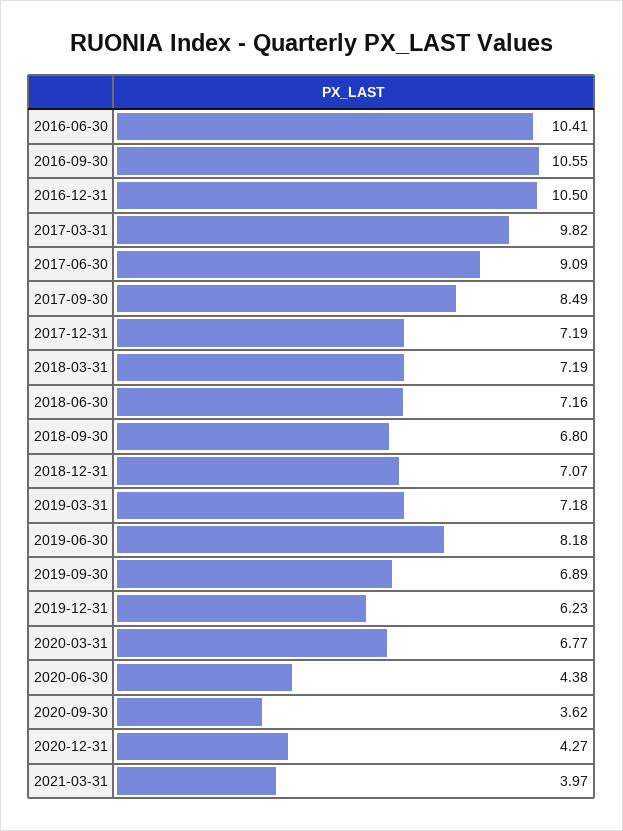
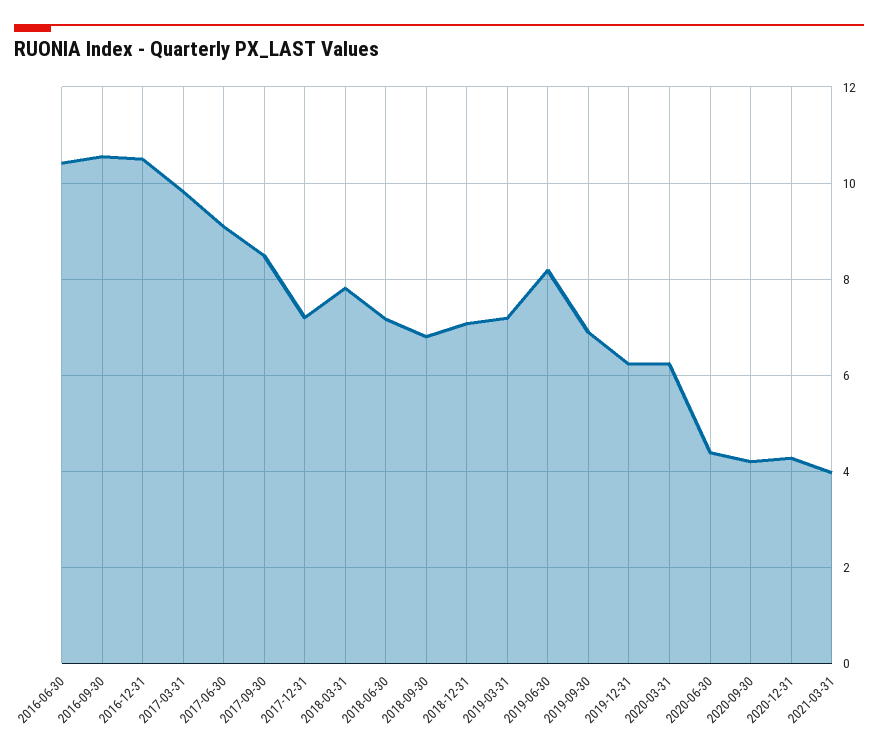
2018-03-31: 7.19 -> 7.8
2020-03-31: 6.77 -> 6.2
2020-09-30: 3.62 -> 4.2

